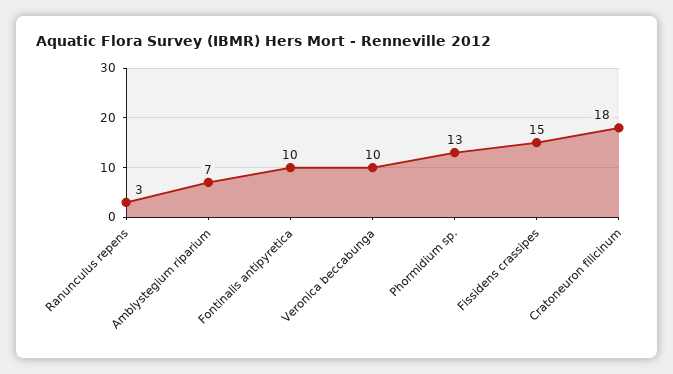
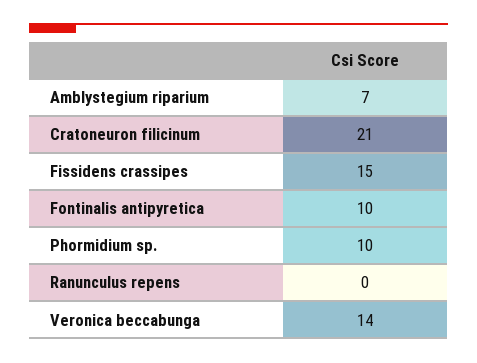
Ranunculus repens: 3 -> 0
Veronica beccabunga: 10 -> 14
Phormidium sp.: 13 -> 10
Cratoneuron filicinum: 18 -> 21

